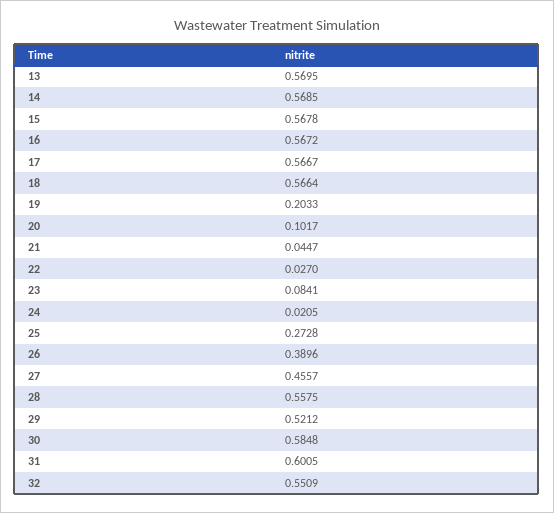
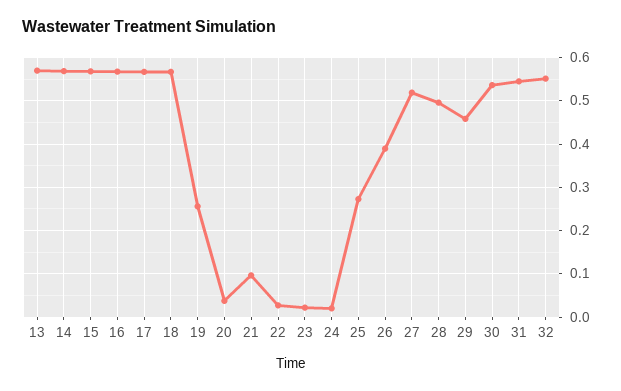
19: 0.2033 -> 0.26
20: 0.1017 -> 0.04
21: 0.0447 -> 0.1
23: 0.0841 -> 0.02
27: 0.4557 -> 0.52
28: 0.5575 -> 0.5
29: 0.5212 -> 0.46
30: 0.5848 -> 0.54
31: 0.6005 -> 0.54

